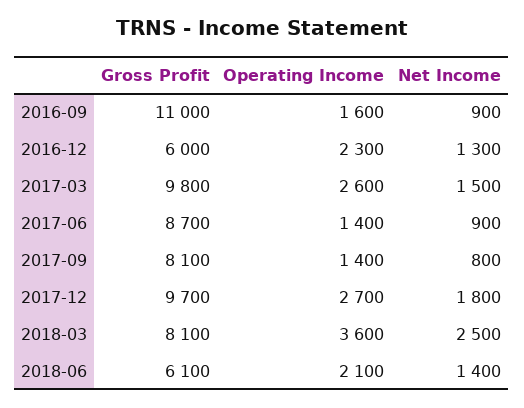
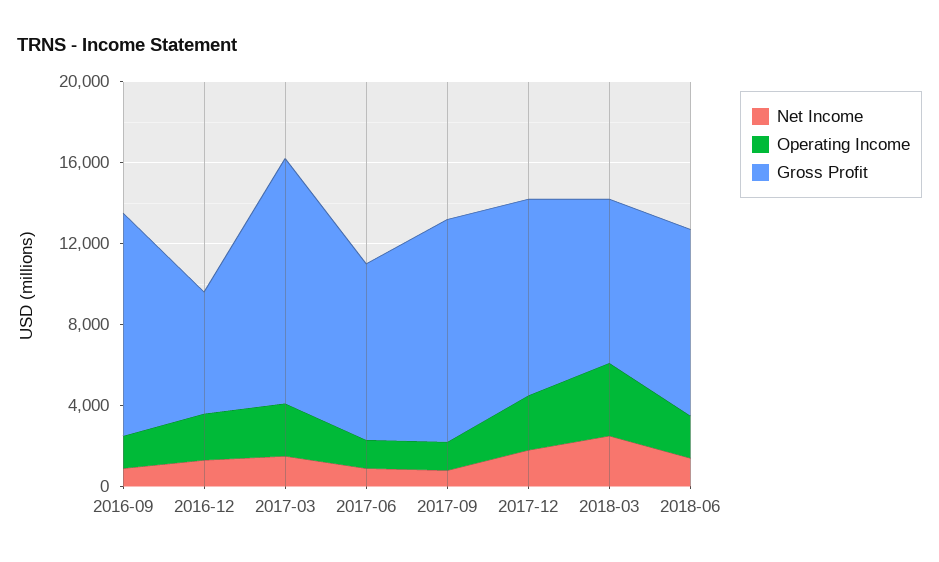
Gross Profit, 2017-03: 9800 -> 12000
Gross Profit, 2017-09: 8100 -> 11000
Gross Profit, 2018-06: 6100 -> 9000

